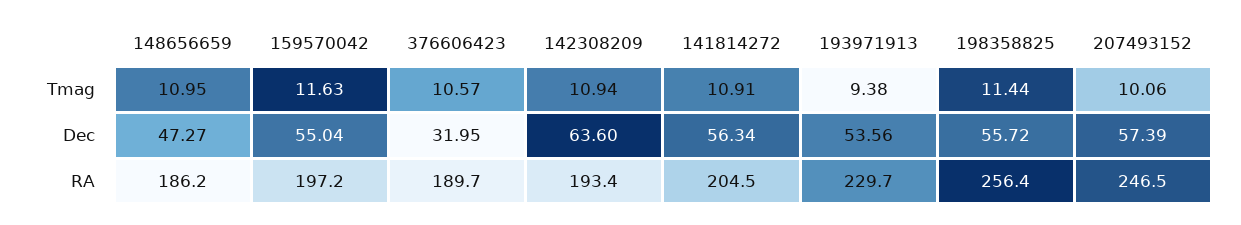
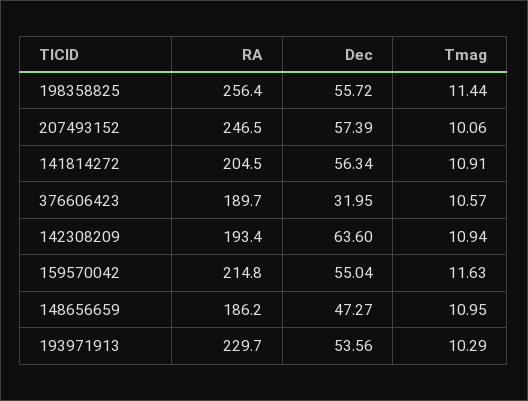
193971913, Tmag: 9.38 -> 10.29
159570042, RA: 197.2 -> 214.8

